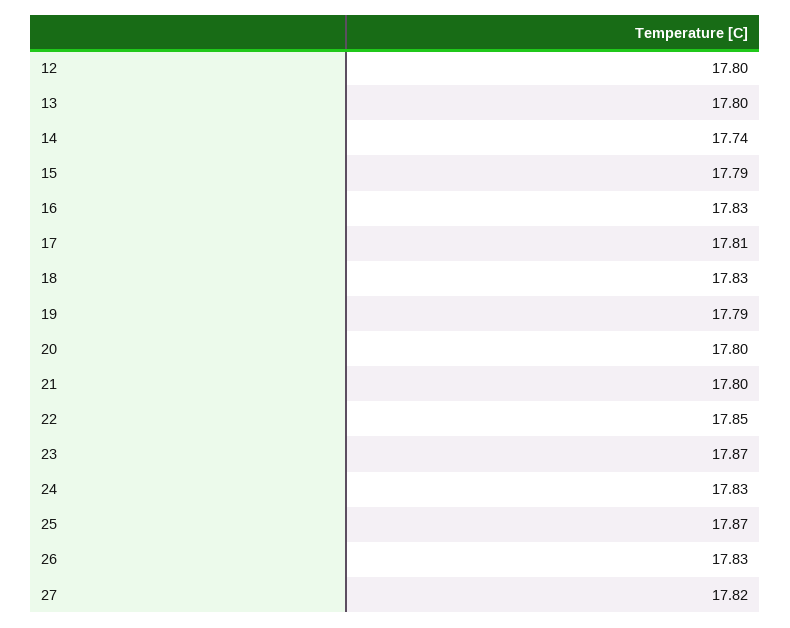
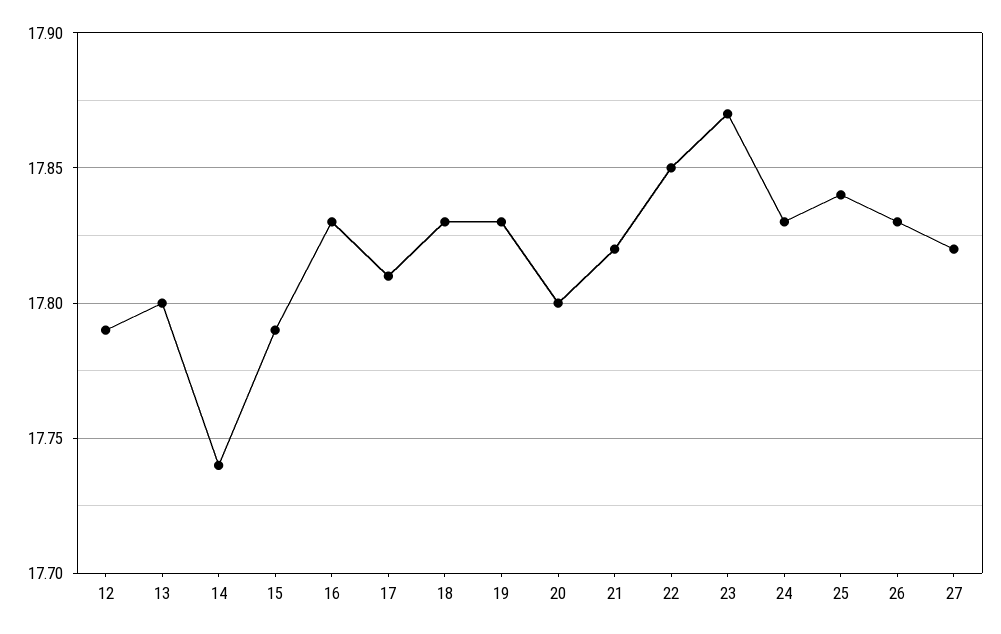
12: 17.8 -> 17.79
19: 17.79 -> 17.83
21: 17.8 -> 17.82
25: 17.87 -> 17.84

